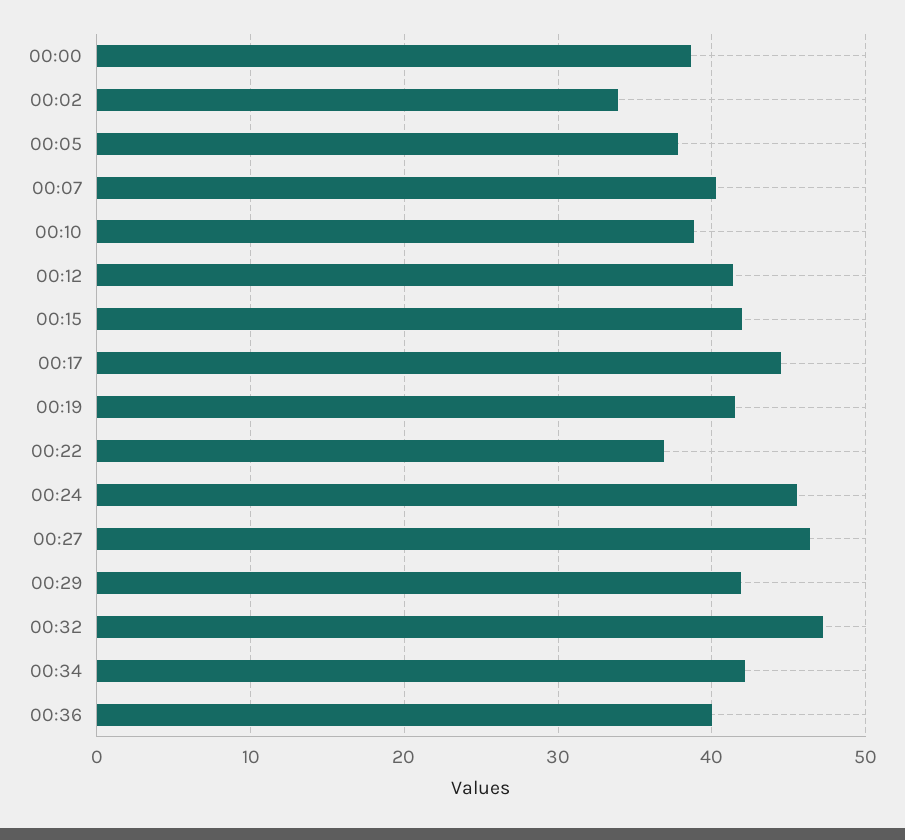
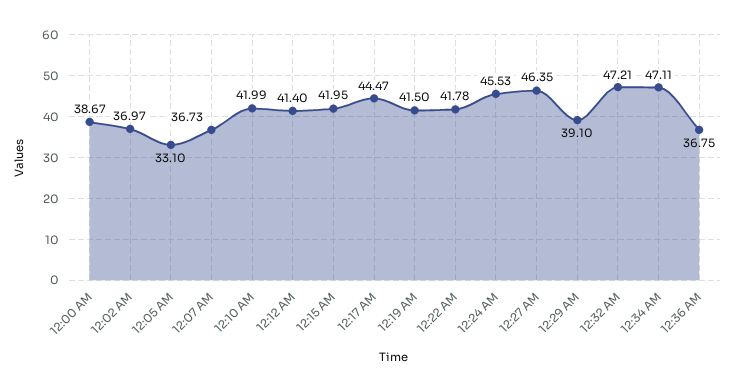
00:02: 34 -> 36.97
00:05: 38 -> 33.1
00:07: 40 -> 36.73
00:10: 39 -> 41.99
00:22: 37 -> 41.78
00:29: 42 -> 39.1
00:34: 42 -> 47.11
00:36: 40 -> 36.75

